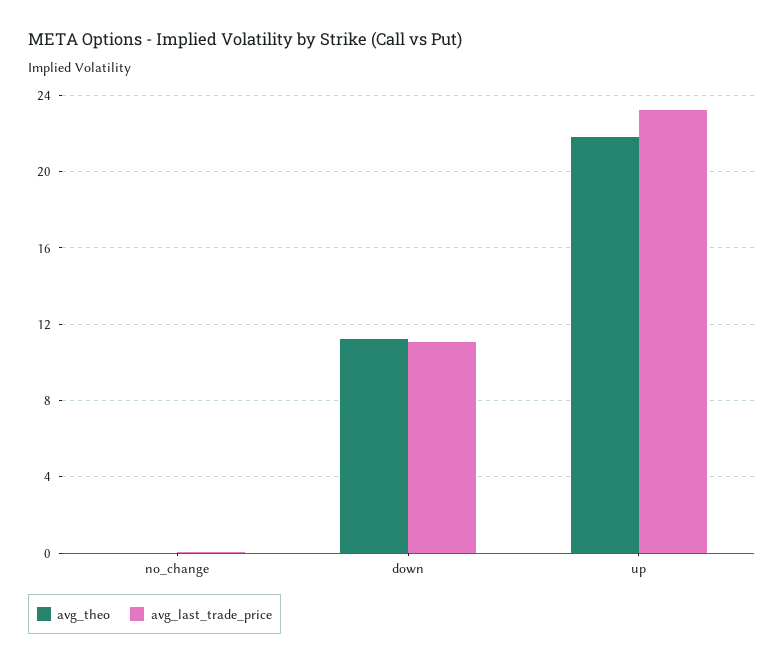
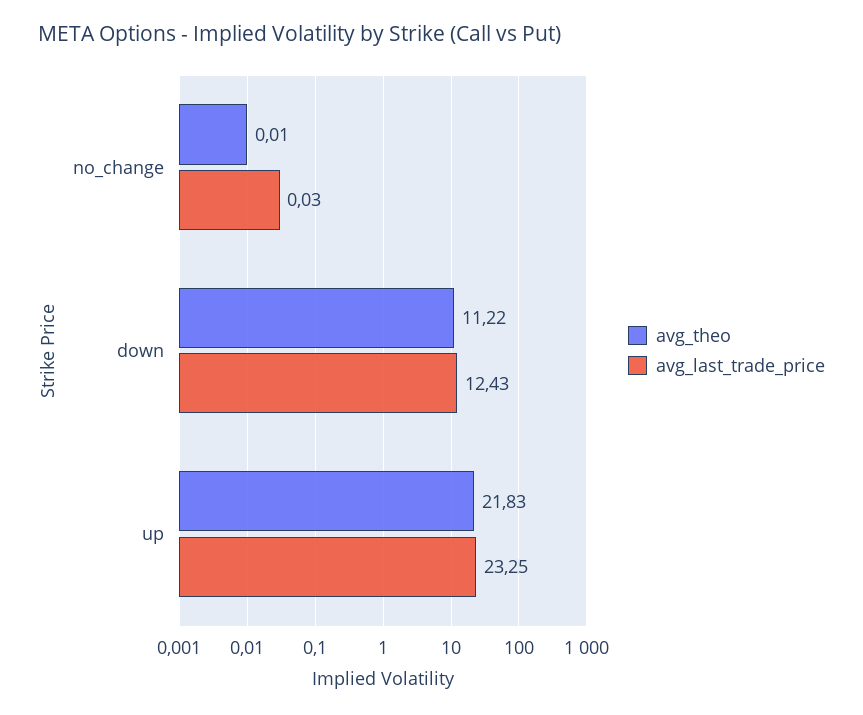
avg_last_trade_price, down: 11 -> 12.43

